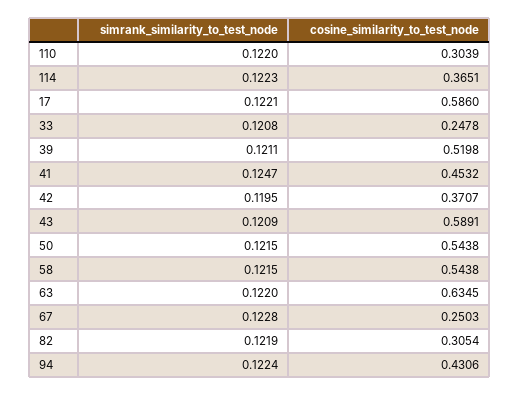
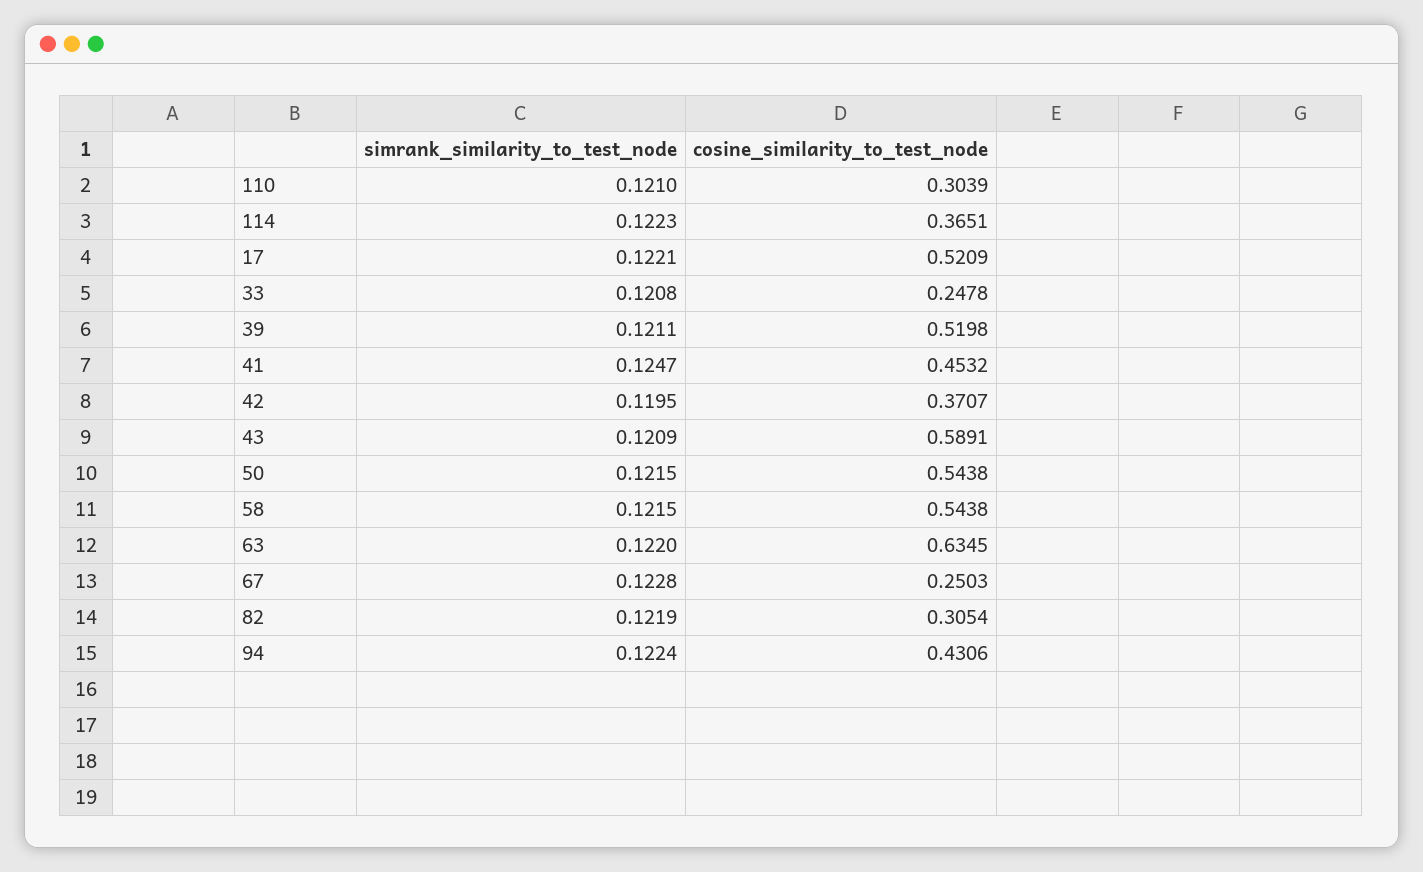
simrank_similarity_to_test_node, 110: 0.122 -> 0.121
cosine_similarity_to_test_node, 17: 0.586 -> 0.5209

